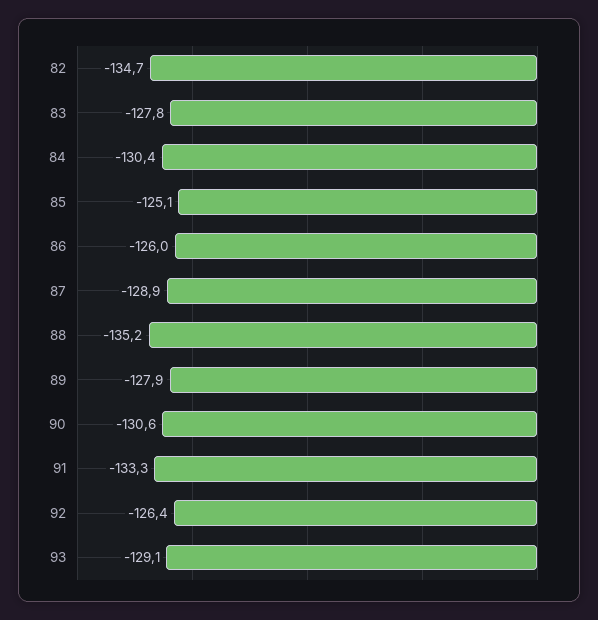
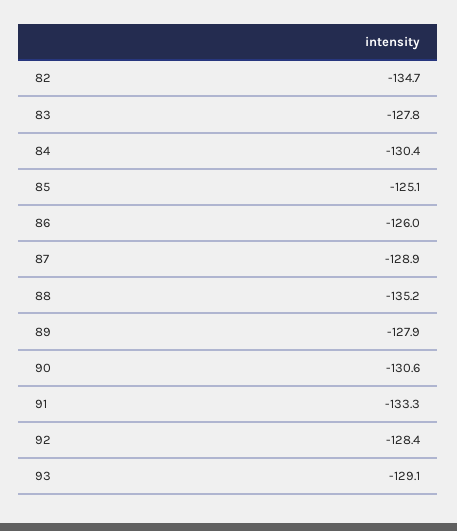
92: -126.4 -> -128.4

